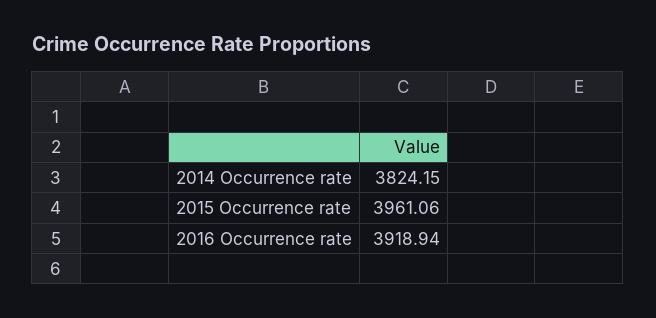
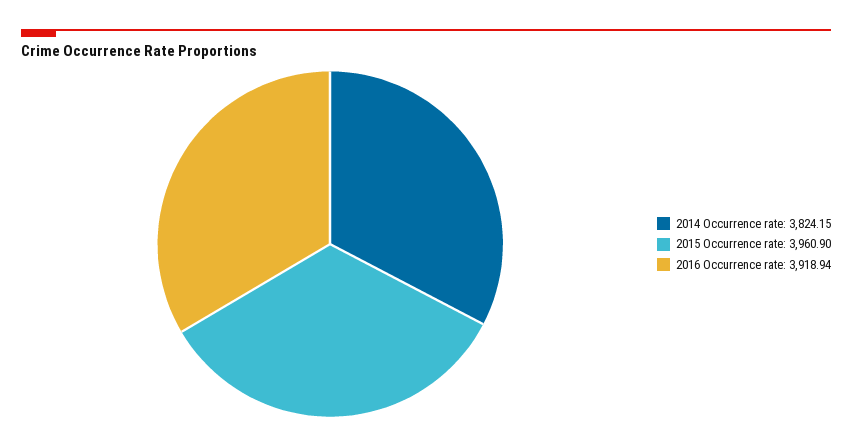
2015 Occurrence rate: 3961.06 -> 3960.9

